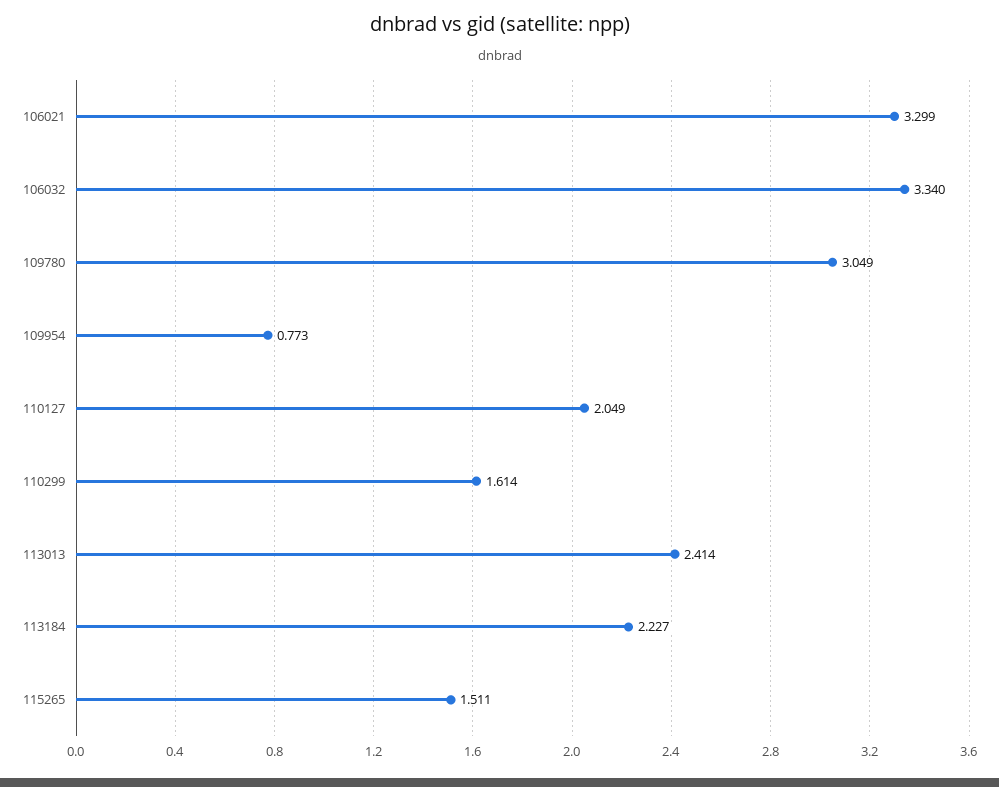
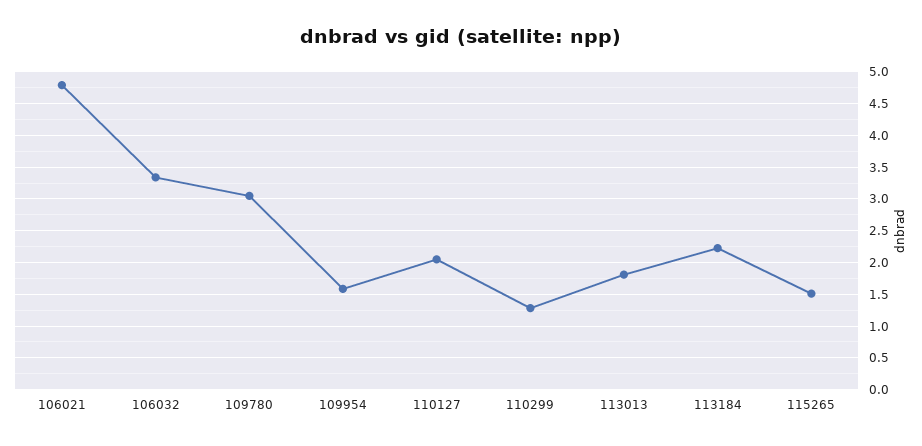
106021: 3.299 -> 4.8
109954: 0.773 -> 1.6
110299: 1.614 -> 1.3
113013: 2.414 -> 1.8

